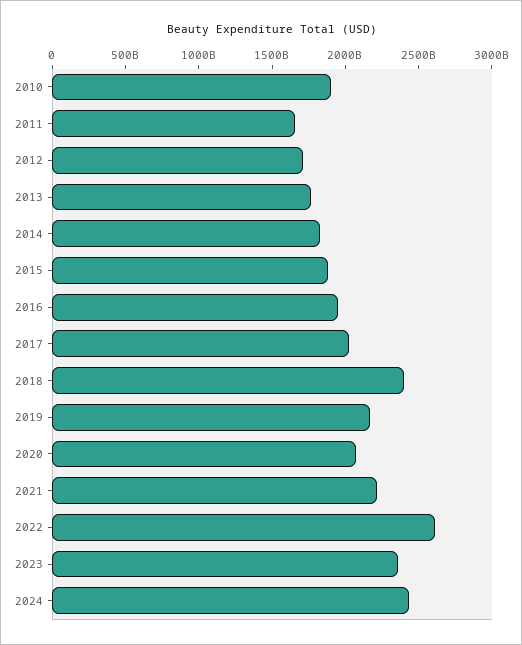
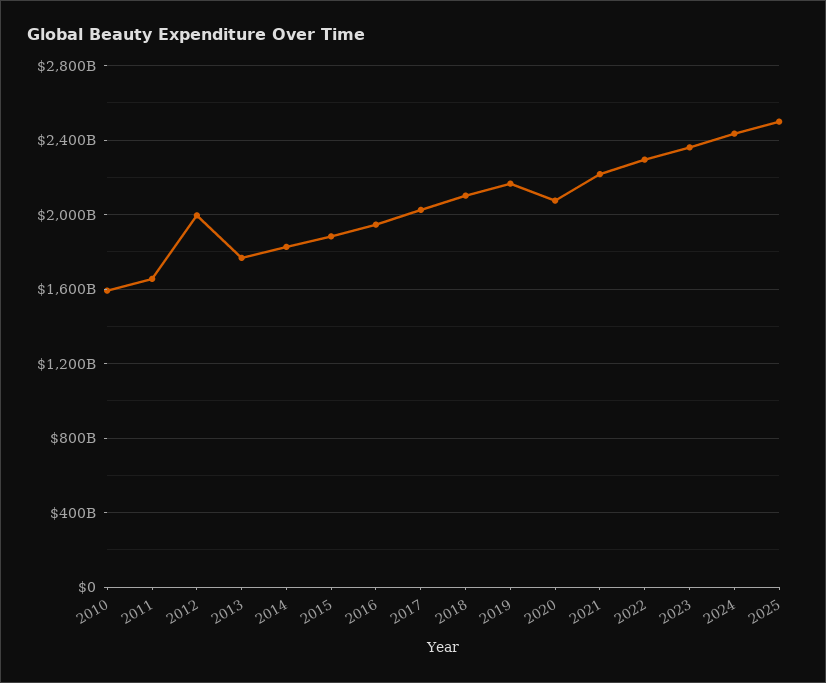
2010: 1900000000000 -> 1600000000000
2012: 1700000000000 -> 2000000000000
2018: 2400000000000 -> 2100000000000
2022: 2600000000000 -> 2300000000000
2025: none -> 2500000000000

